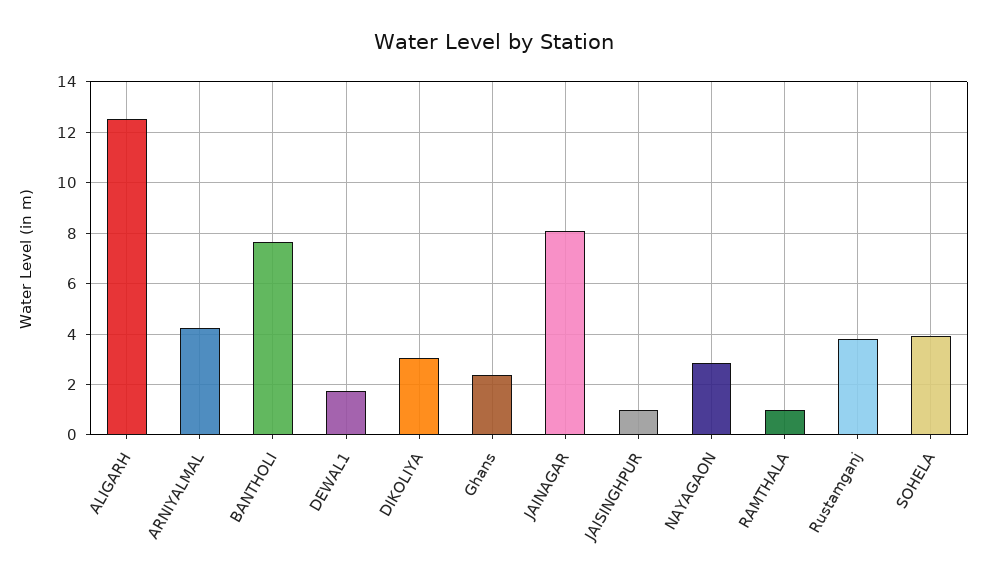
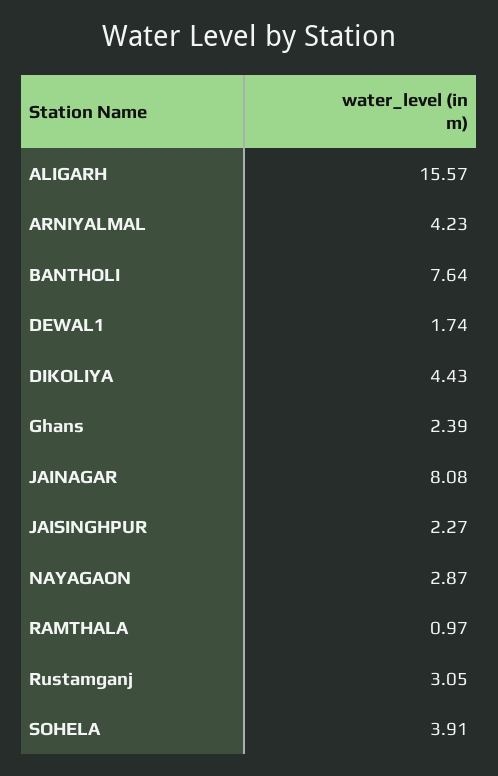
ALIGARH: 12.5 -> 15.57
DIKOLIYA: 3 -> 4.43
JAISINGHPUR: 1 -> 2.27
Rustamganj: 3.75 -> 3.05

